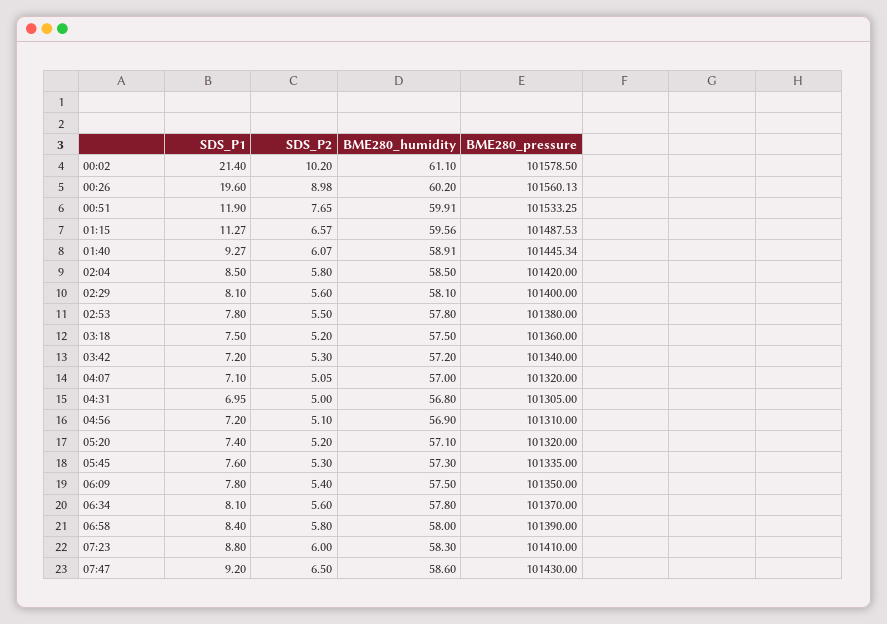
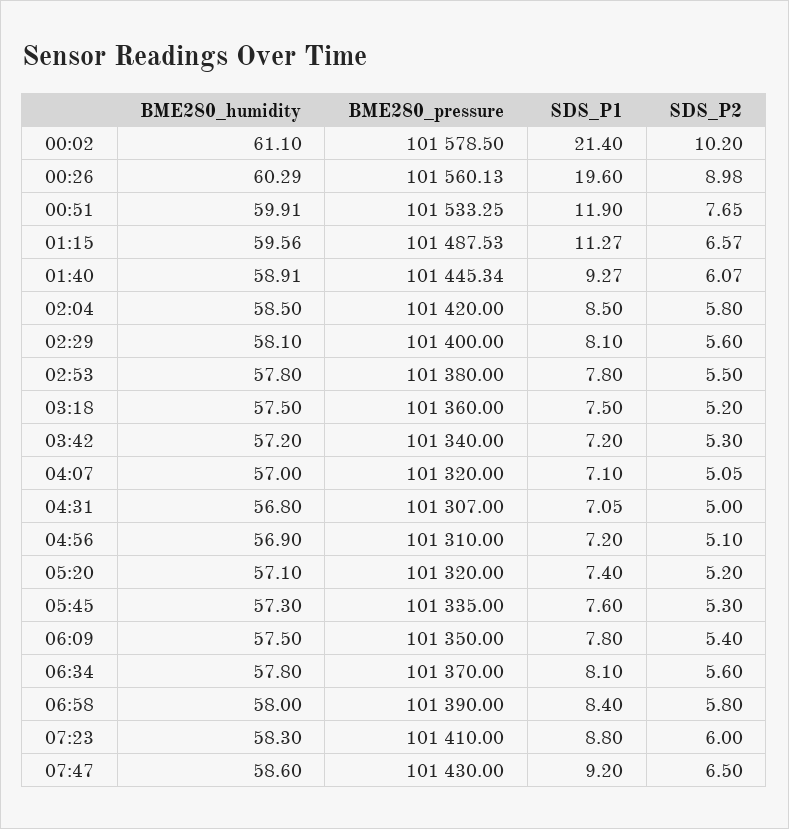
BME280_humidity, 00:26: 60.2 -> 60.29
SDS_P1, 04:31: 6.95 -> 7.05
BME280_pressure, 04:31: 101305 -> 101307

